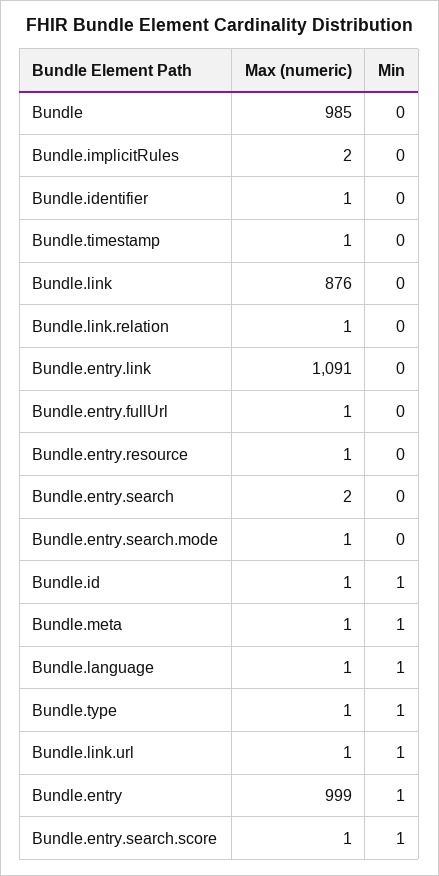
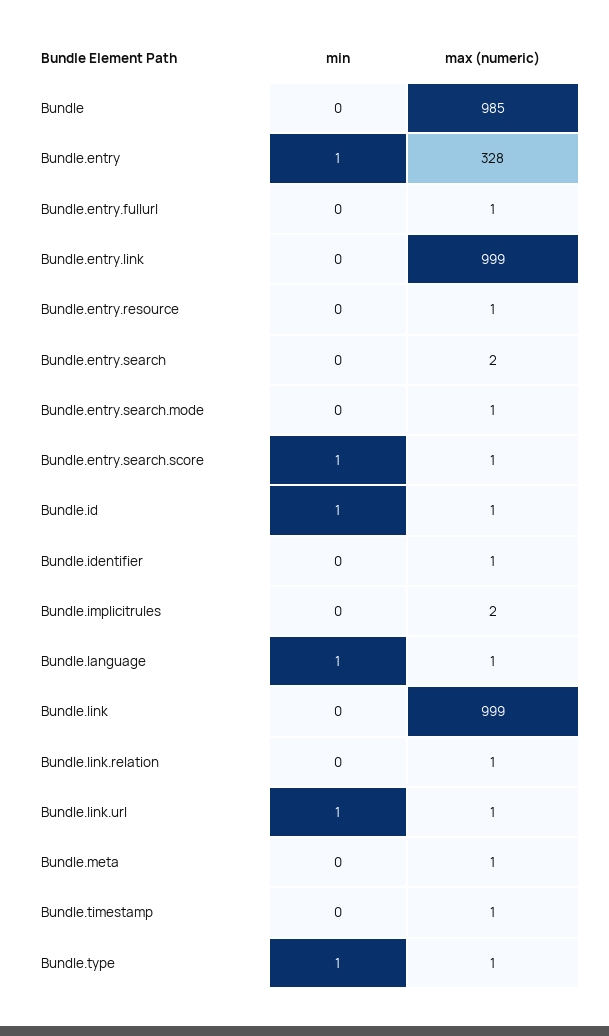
Max (numeric), Bundle.link: 876 -> 999
Max (numeric), Bundle.entry.link: 1091 -> 999
Min, Bundle.meta: 1 -> 0
Max (numeric), Bundle.entry: 999 -> 328

